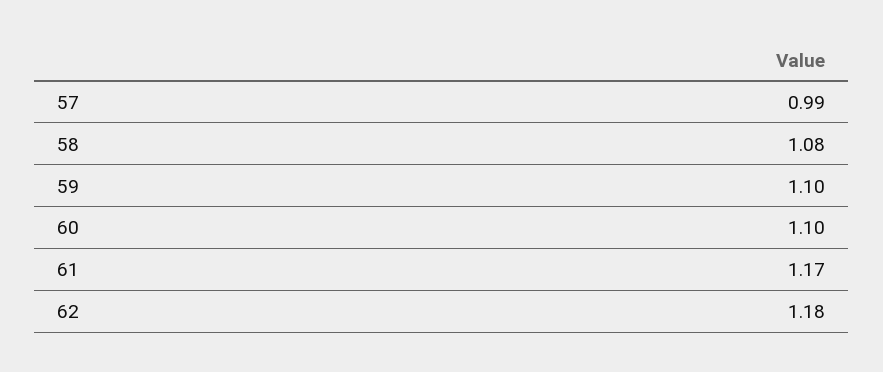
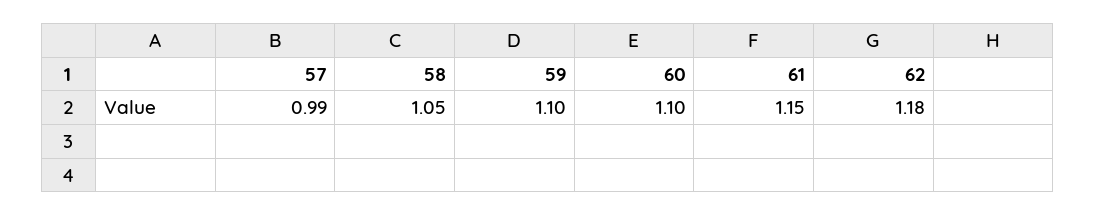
58: 1.08 -> 1.05
61: 1.17 -> 1.15

